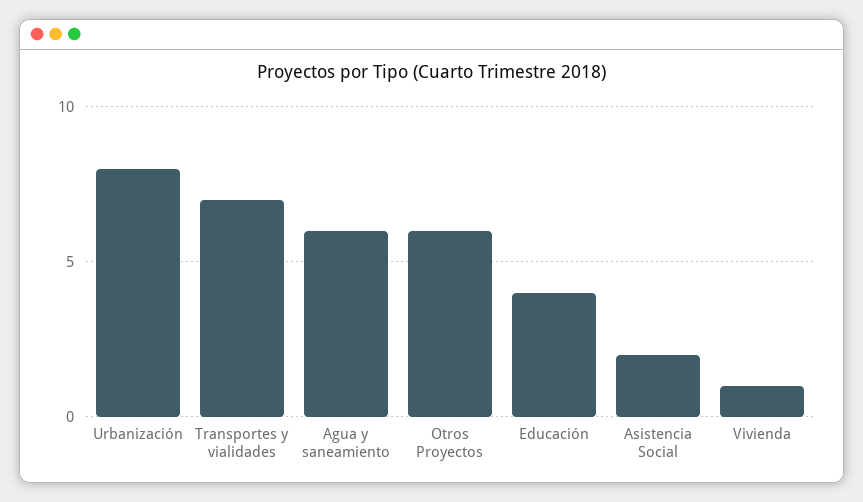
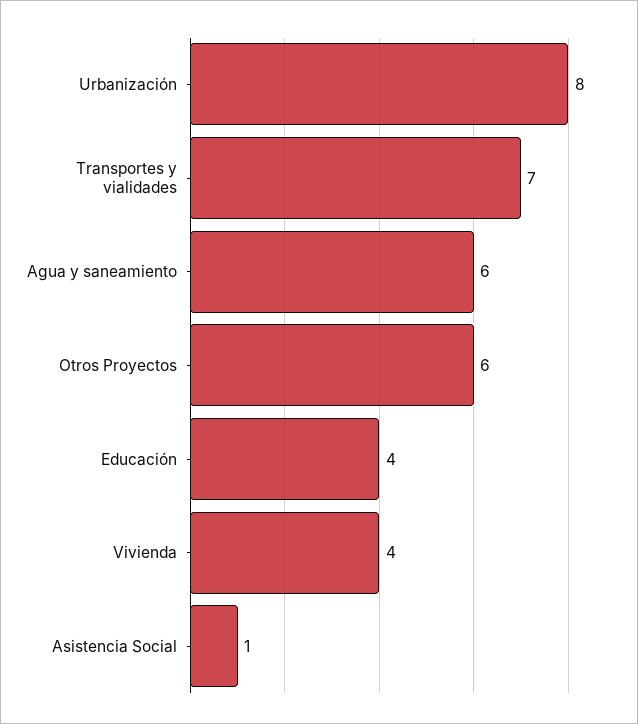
Asistencia Social: 2 -> 1
Vivienda: 1 -> 4

